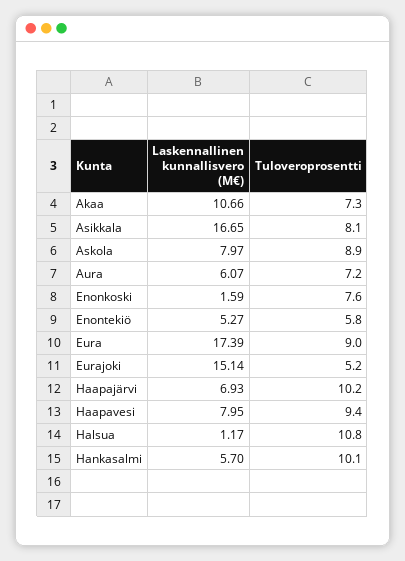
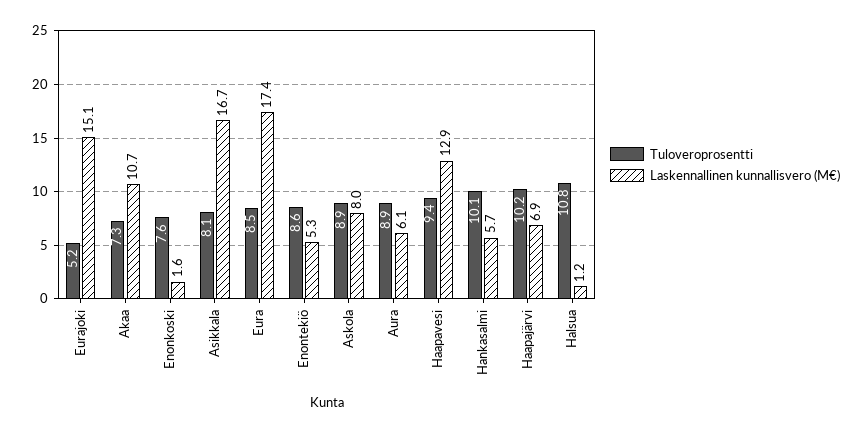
Tuloveroprosentti, Aura: 7.2 -> 8.9
Tuloveroprosentti, Enontekiö: 5.8 -> 8.6
Tuloveroprosentti, Eura: 9 -> 8.5
Laskennallinen kunnallisvero (M€), Haapavesi: 7.95 -> 12.9

